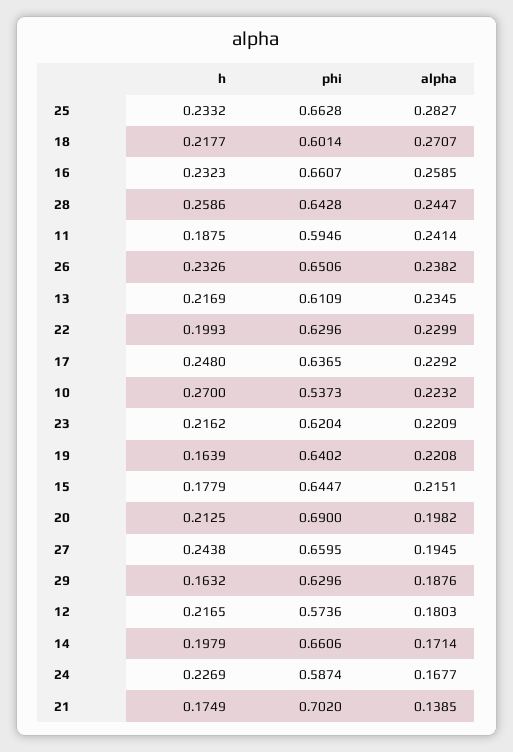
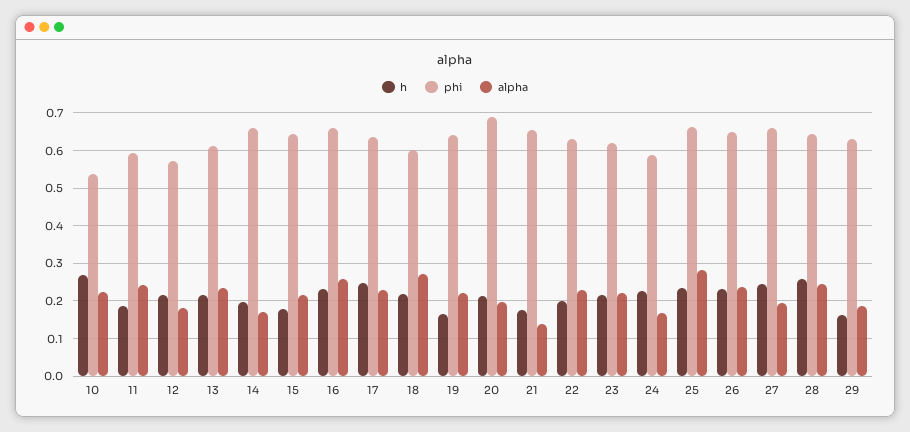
phi, 21: 0.702 -> 0.66

